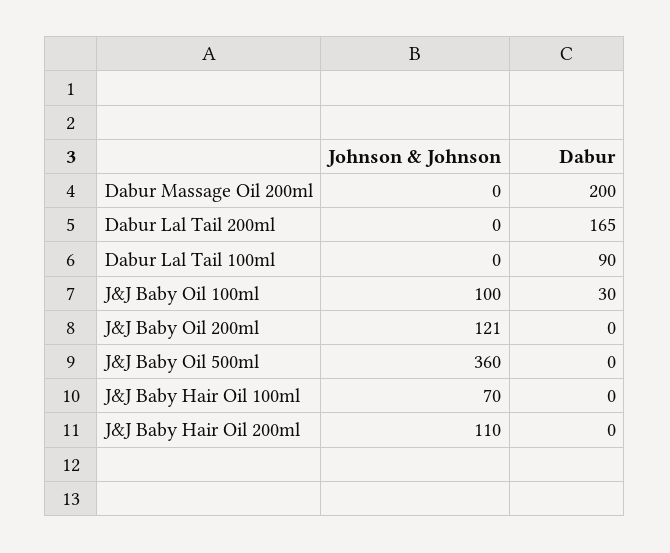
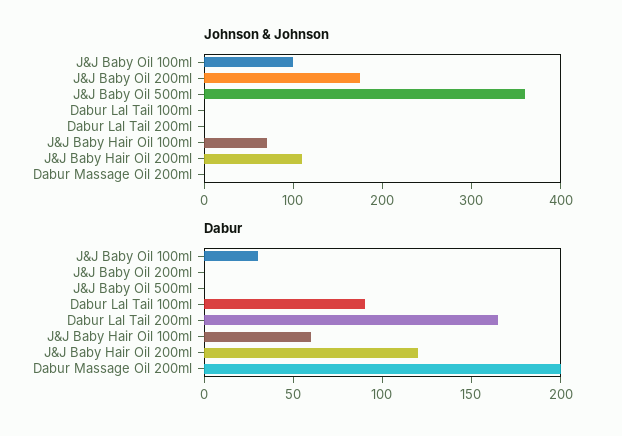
Johnson & Johnson, J&J Baby Oil 200ml: 121 -> 180
Dabur, J&J Baby Hair Oil 100ml: 0 -> 60
Dabur, J&J Baby Hair Oil 200ml: 0 -> 120

